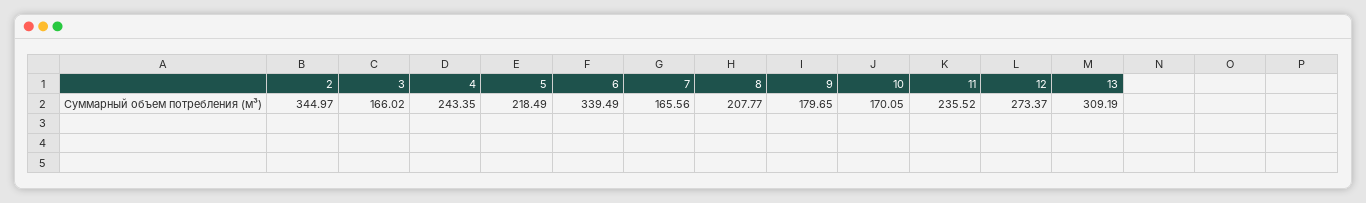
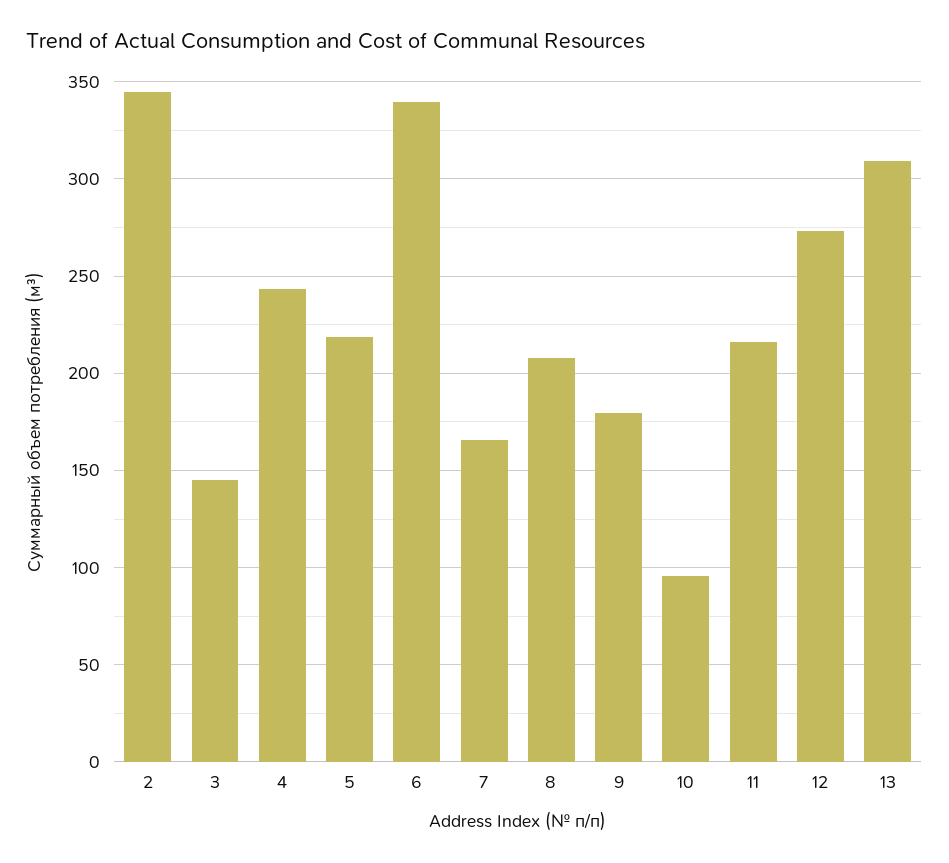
3: 166.02 -> 145
10: 170.05 -> 95
11: 235.52 -> 215

